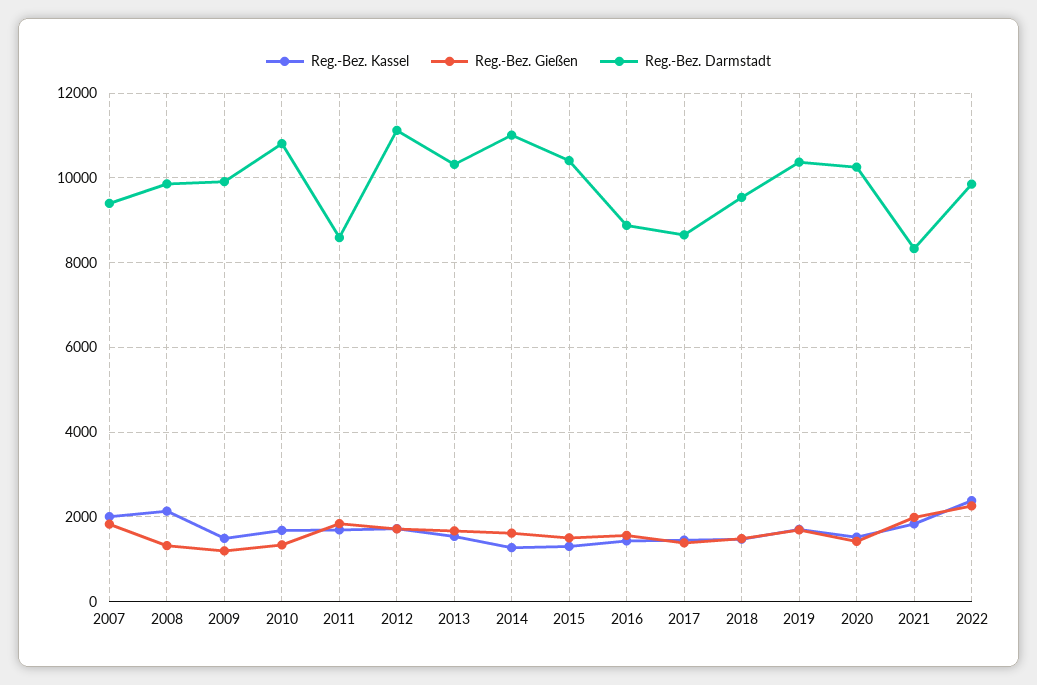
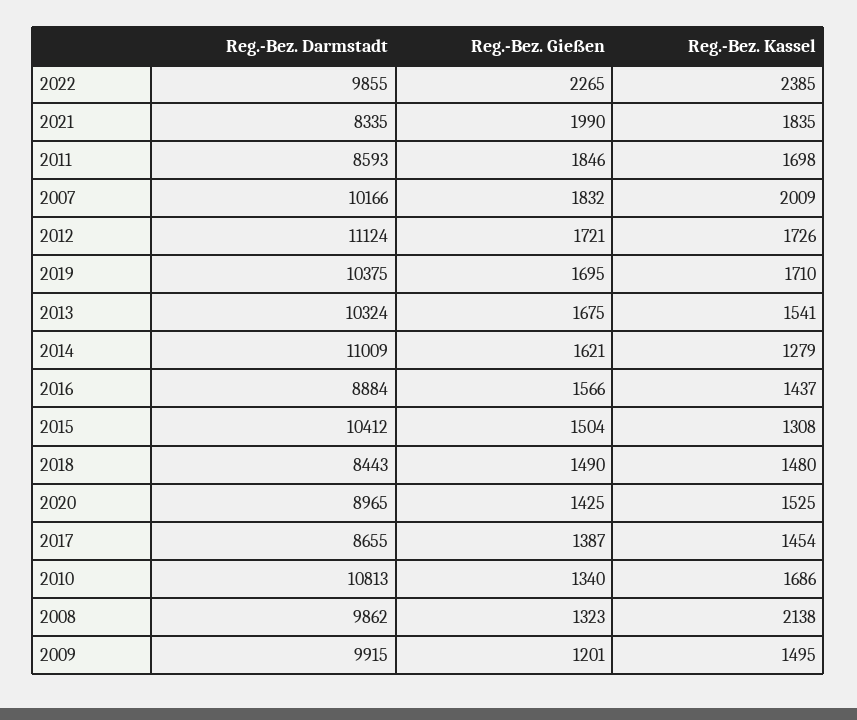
Reg.-Bez. Darmstadt, 2007: 9400 -> 10166
Reg.-Bez. Darmstadt, 2018: 9600 -> 8443
Reg.-Bez. Darmstadt, 2020: 10200 -> 8965

